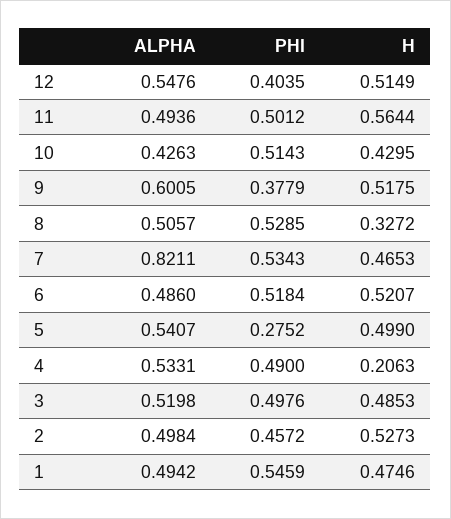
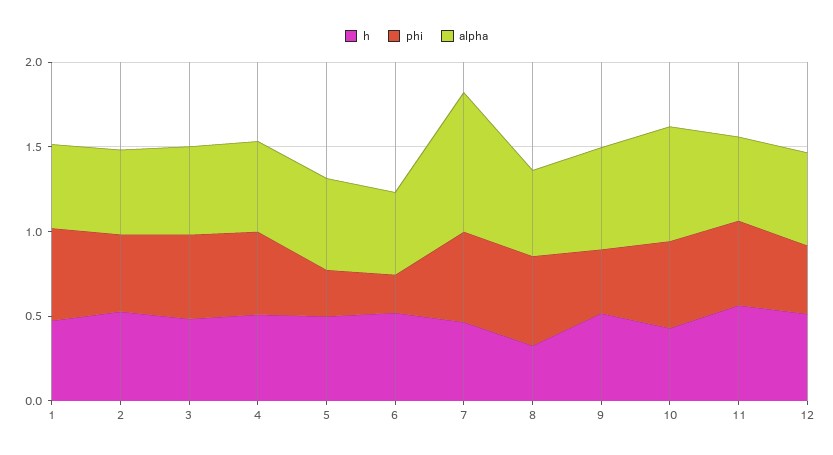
ALPHA, 10: 0.4263 -> 0.7
PHI, 6: 0.5184 -> 0.2
H, 4: 0.2063 -> 0.5

